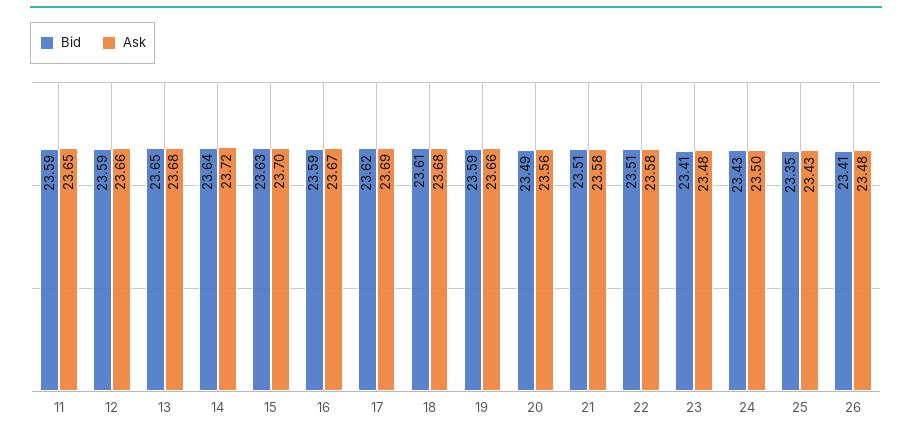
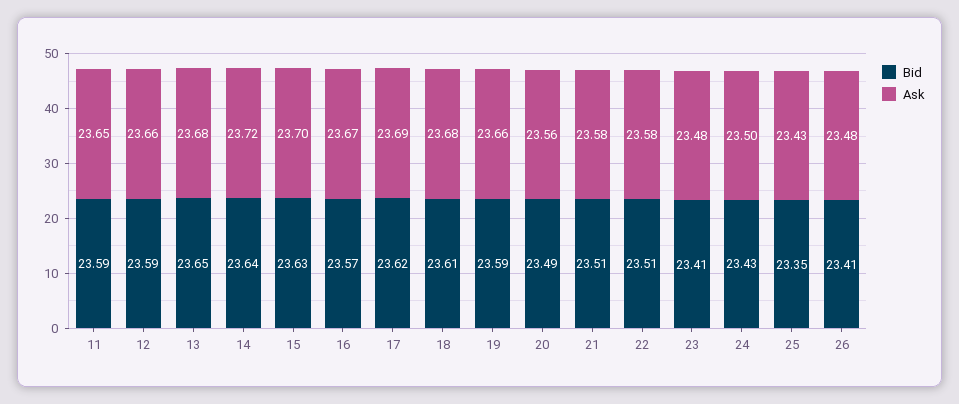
Bid, 16: 23.59 -> 23.57

